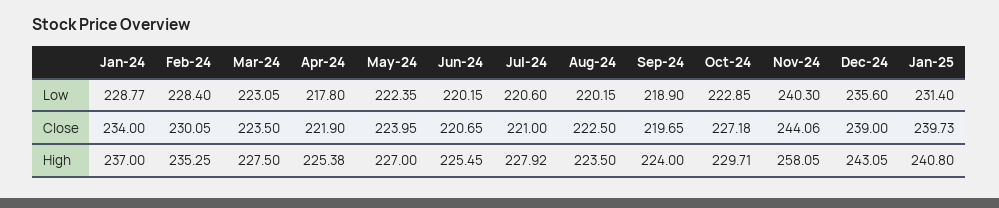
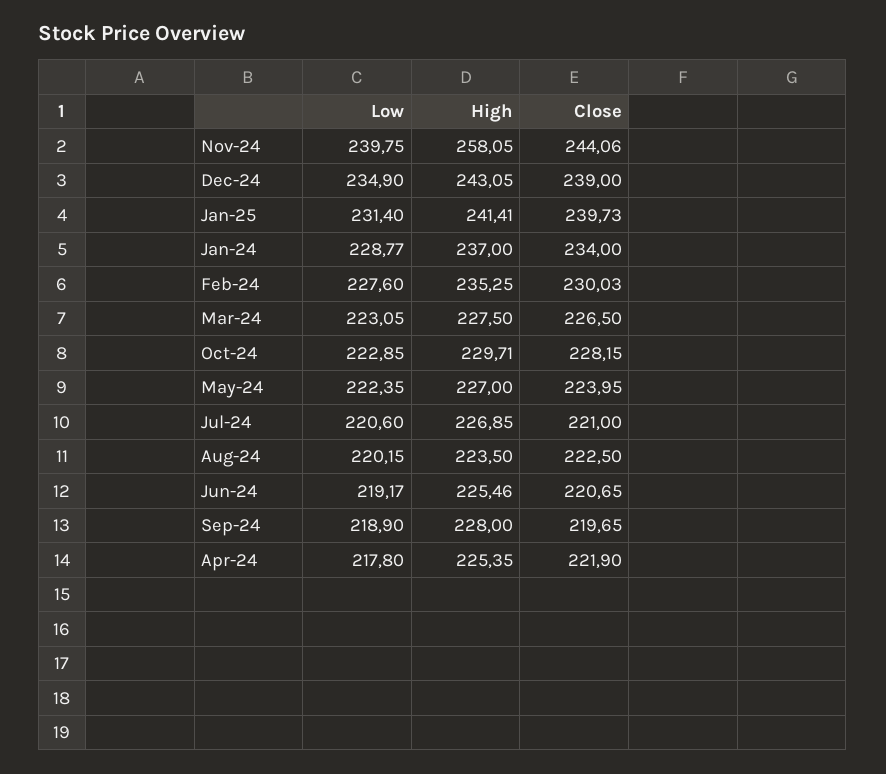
Feb-24, Low: 228.4 -> 227.6
Jun-24, Low: 220.15 -> 219.17
Nov-24, Low: 240.3 -> 239.75
Dec-24, Low: 235.6 -> 234.9
Feb-24, Close: 230.05 -> 230.03
Mar-24, Close: 223.5 -> 226.5
Oct-24, Close: 227.18 -> 228.15
Apr-24, High: 225.38 -> 225.35
Jun-24, High: 225.45 -> 225.46
Jul-24, High: 227.92 -> 226.85
Sep-24, High: 224 -> 228
Jan-25, High: 240.8 -> 241.41

